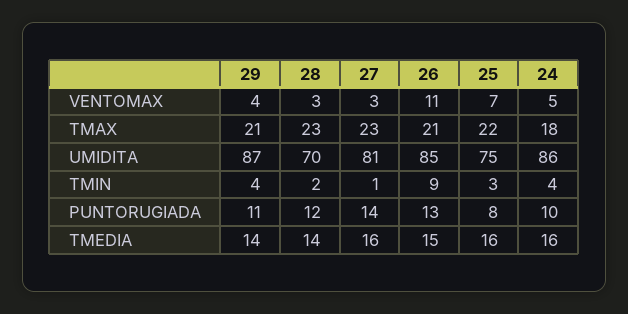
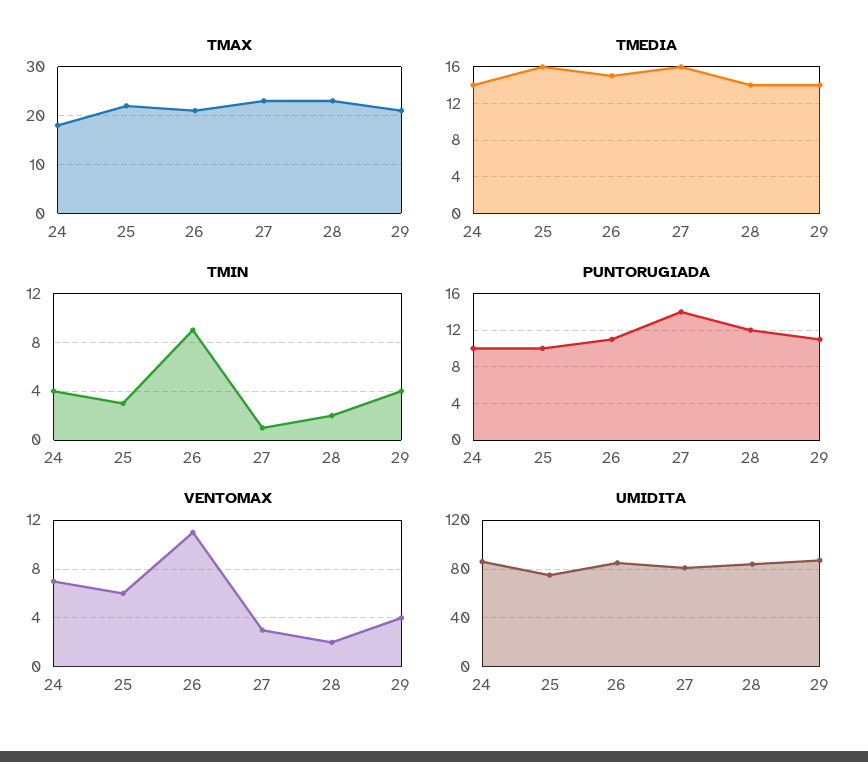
VENTOMAX, 28: 3 -> 2
VENTOMAX, 25: 7 -> 6
VENTOMAX, 24: 5 -> 7
UMIDITA, 28: 70 -> 85
PUNTORUGIADA, 26: 13 -> 11
PUNTORUGIADA, 25: 8 -> 10
TMEDIA, 24: 16 -> 14

